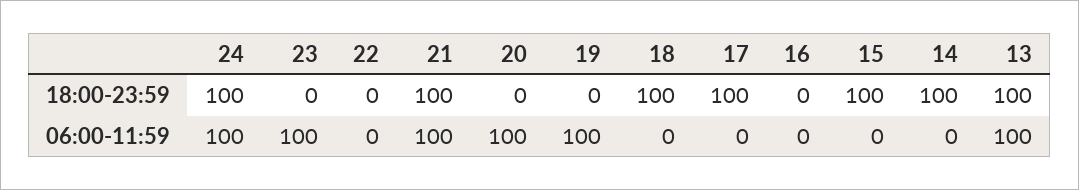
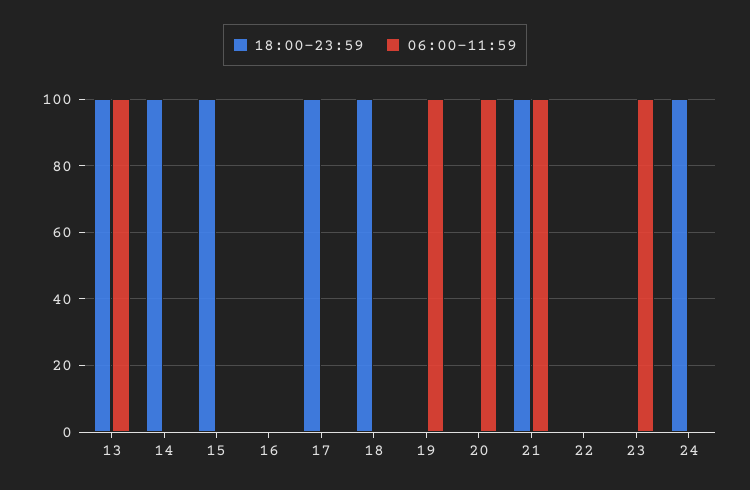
06:00-11:59, 24: 100 -> 0

